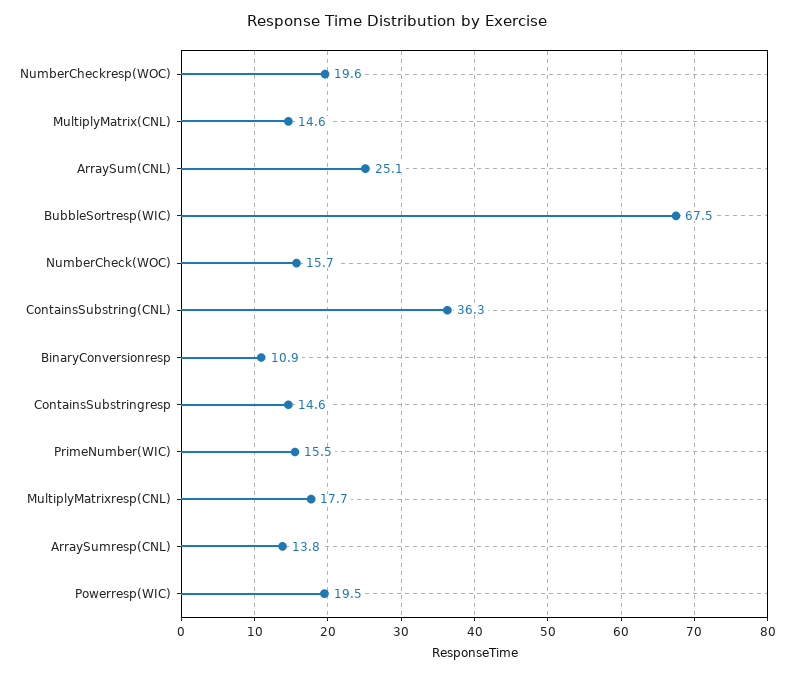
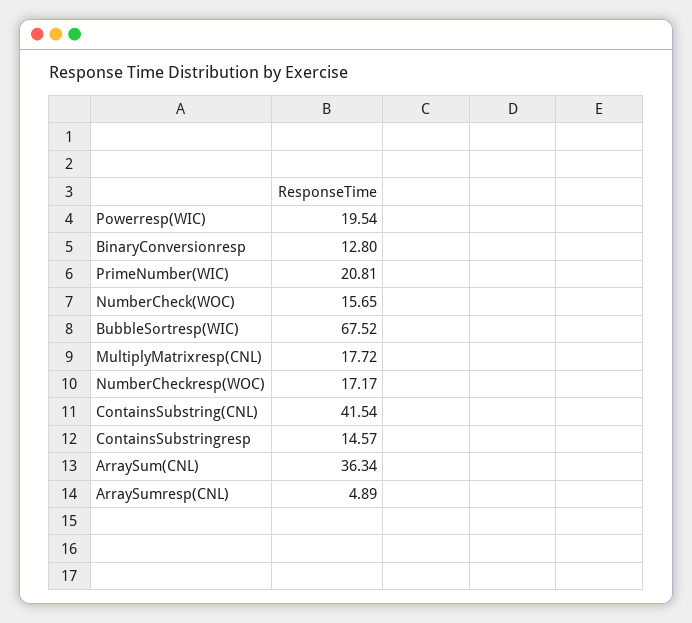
NumberCheckresp(WOC): 19.6 -> 17.17
MultiplyMatrix(CNL): 14.6 -> none
ArraySum(CNL): 25.1 -> 36.34
ContainsSubstring(CNL): 36.3 -> 41.54
BinaryConversionresp: 10.9 -> 12.8
PrimeNumber(WIC): 15.5 -> 20.81
ArraySumresp(CNL): 13.8 -> 4.89

